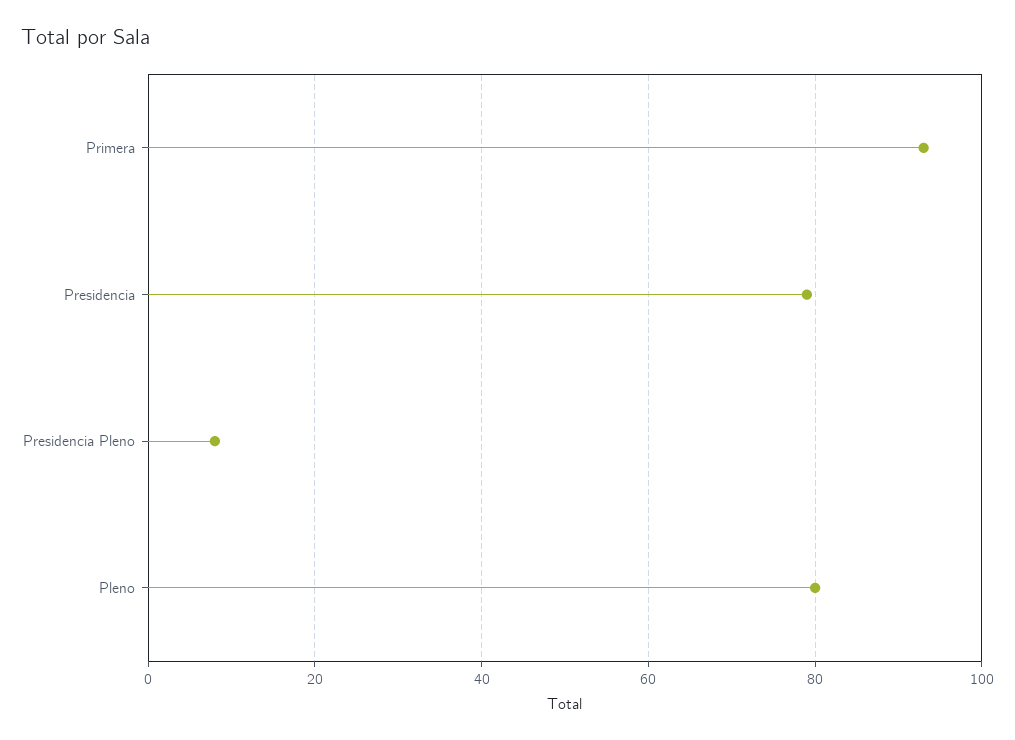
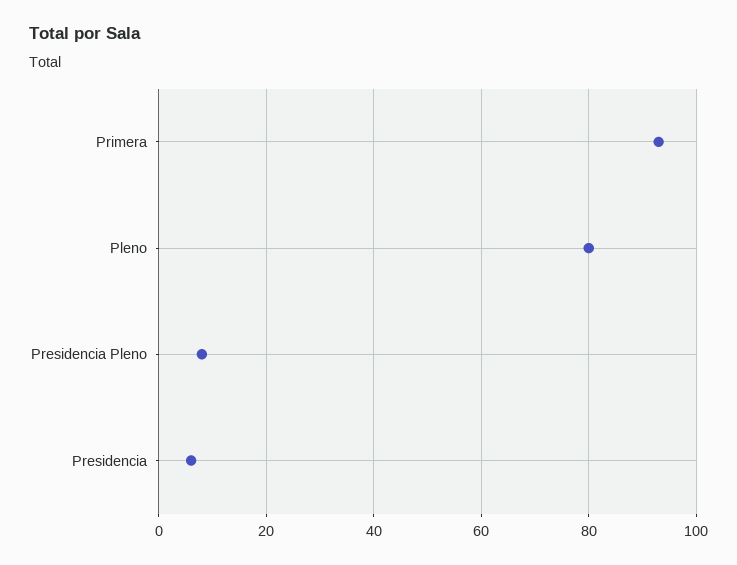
Presidencia: 80 -> 5

